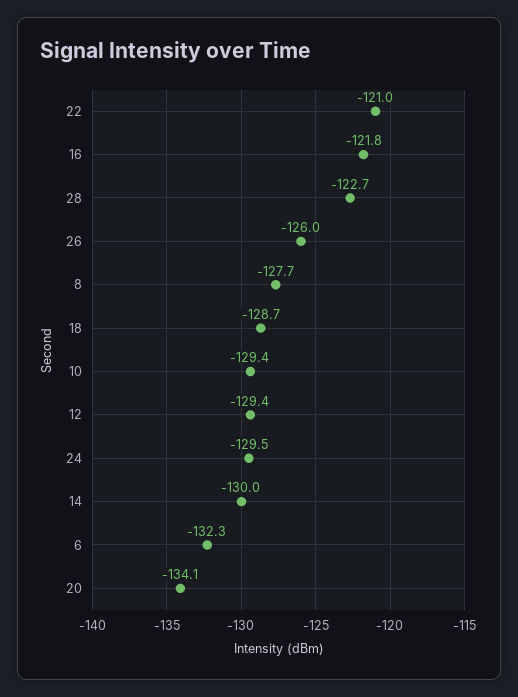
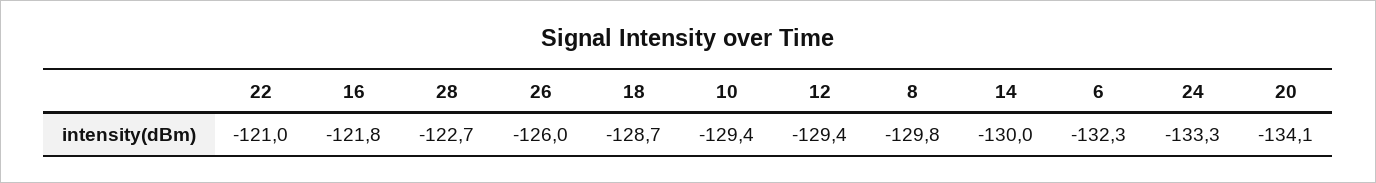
8: -127.7 -> -129.8
24: -129.5 -> -133.3

